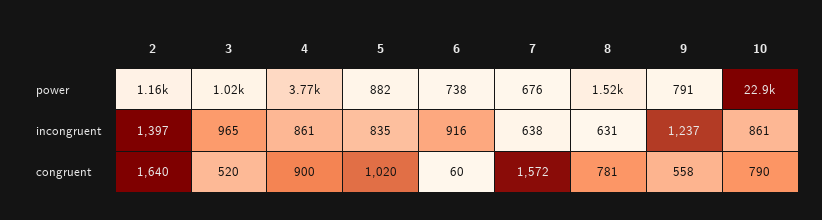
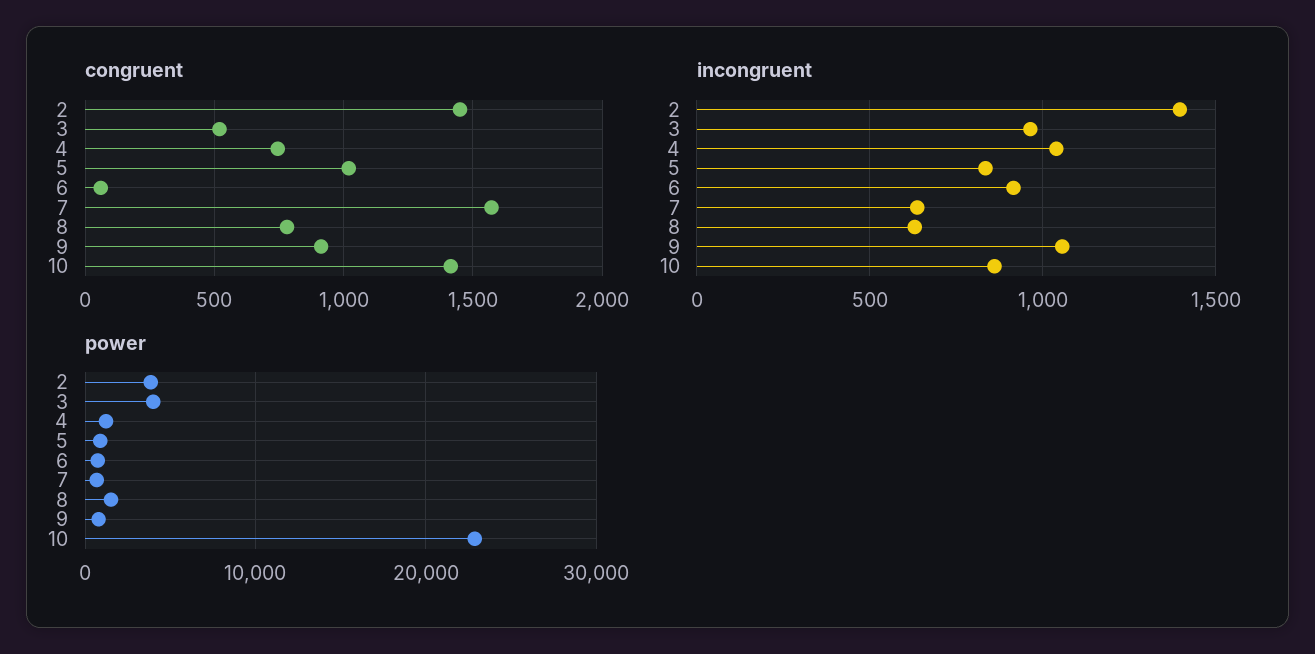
power, 2: 1160 -> 4000
power, 3: 1020 -> 4000
power, 4: 3770 -> 1000
incongruent, 4: 861 -> 1050
incongruent, 9: 1237 -> 1050
congruent, 2: 1640 -> 1450
congruent, 4: 900 -> 750
congruent, 9: 558 -> 900
congruent, 10: 790 -> 1400

